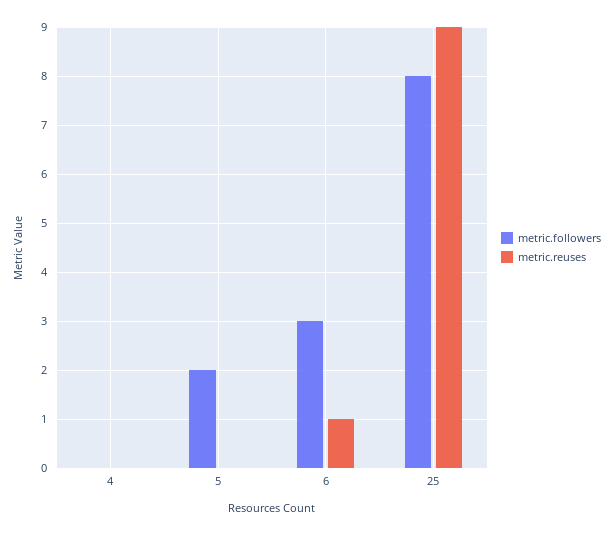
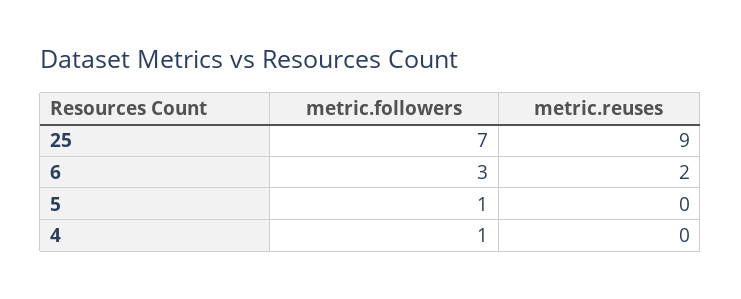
metric.followers, 4: 0 -> 1
metric.followers, 5: 2 -> 1
metric.reuses, 6: 1 -> 2
metric.followers, 25: 8 -> 7

